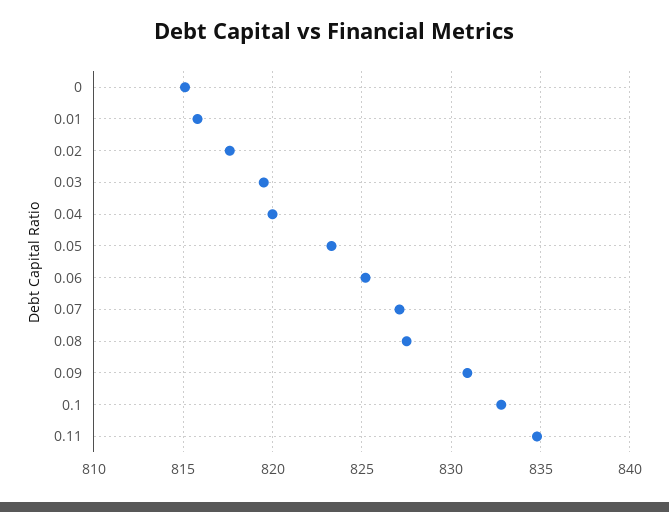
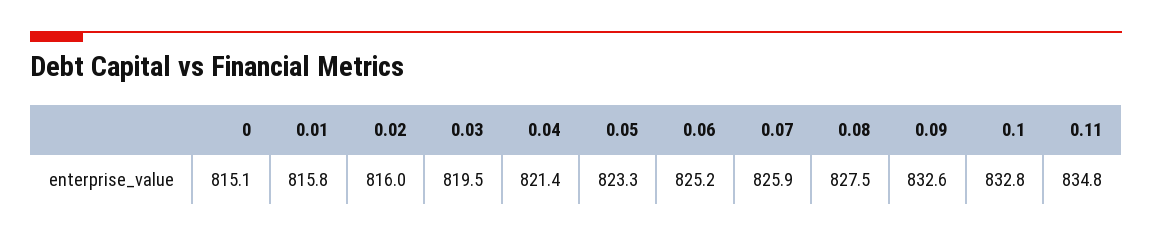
0.02: 817.5 -> 816
0.04: 820 -> 821.4
0.07: 827 -> 825.9
0.09: 831 -> 832.6

